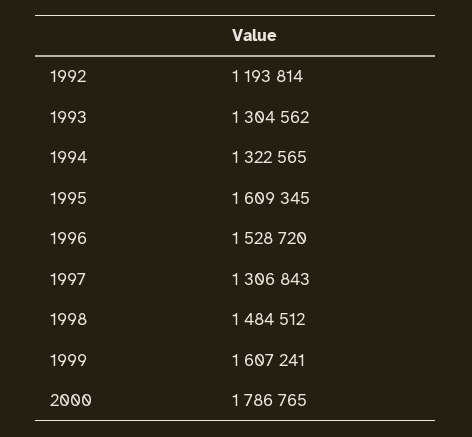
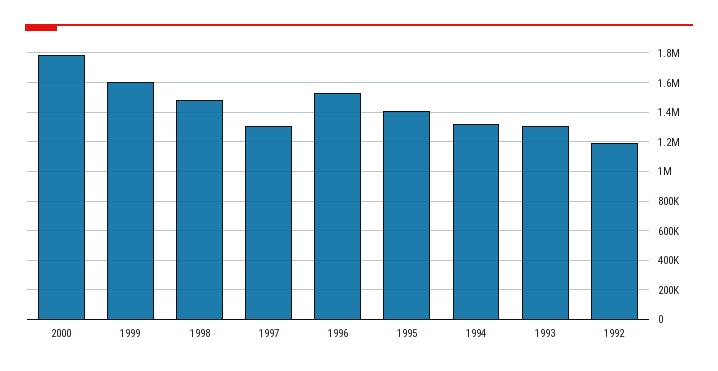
1995: 1609345 -> 1400000

